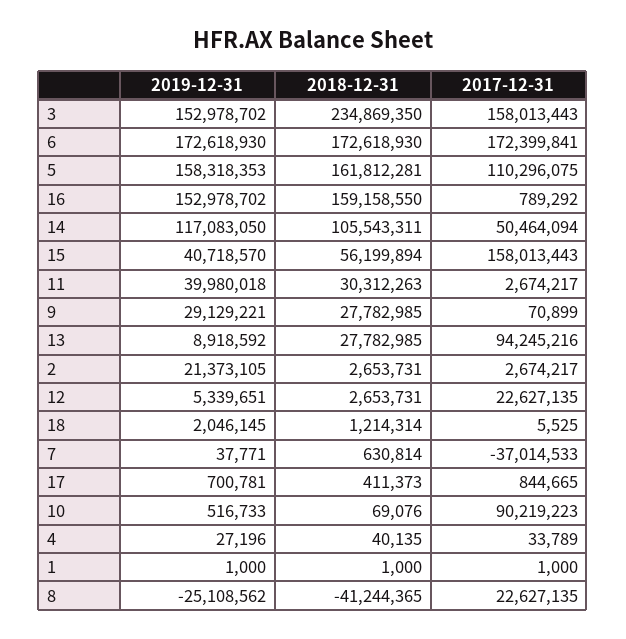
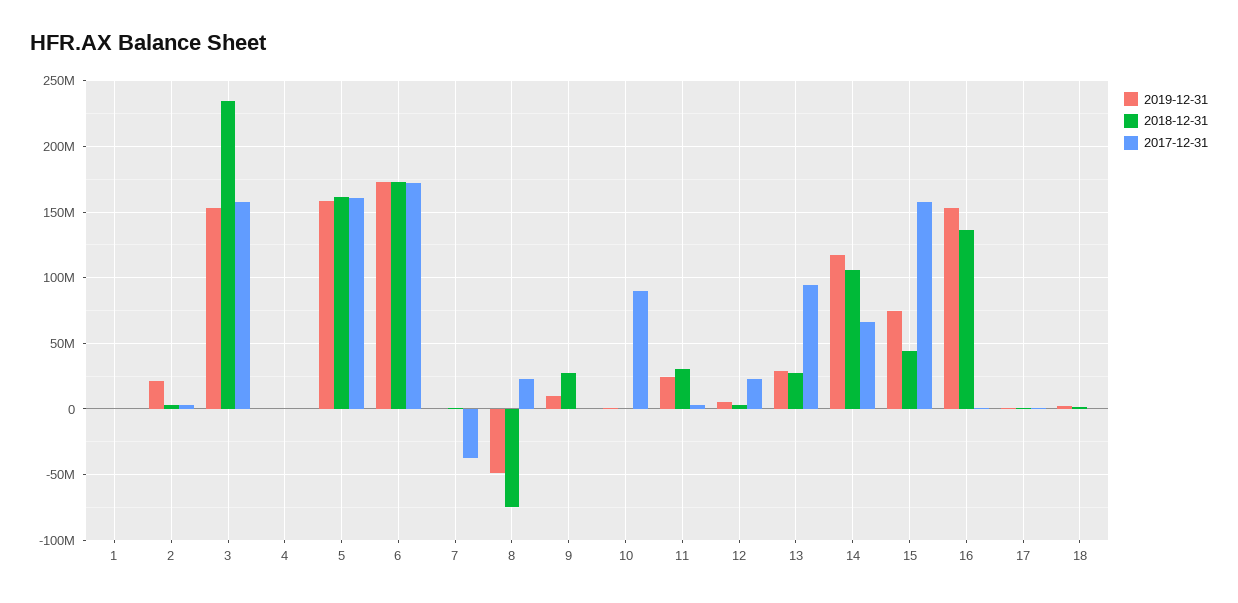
2017-12-31, 5: 110296075 -> 160000000
2018-12-31, 16: 159158550 -> 135000000
2017-12-31, 14: 50464094 -> 65000000
2019-12-31, 15: 40718570 -> 75000000
2018-12-31, 15: 56199894 -> 45000000
2019-12-31, 11: 39980018 -> 25000000
2019-12-31, 9: 29129221 -> 10000000
2019-12-31, 13: 8918592 -> 30000000
2019-12-31, 8: -25108562 -> -50000000
2018-12-31, 8: -41244365 -> -75000000

